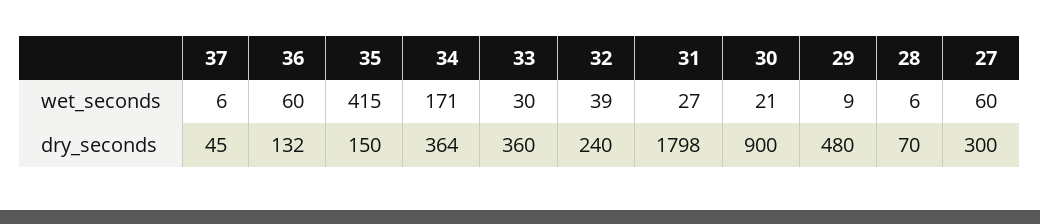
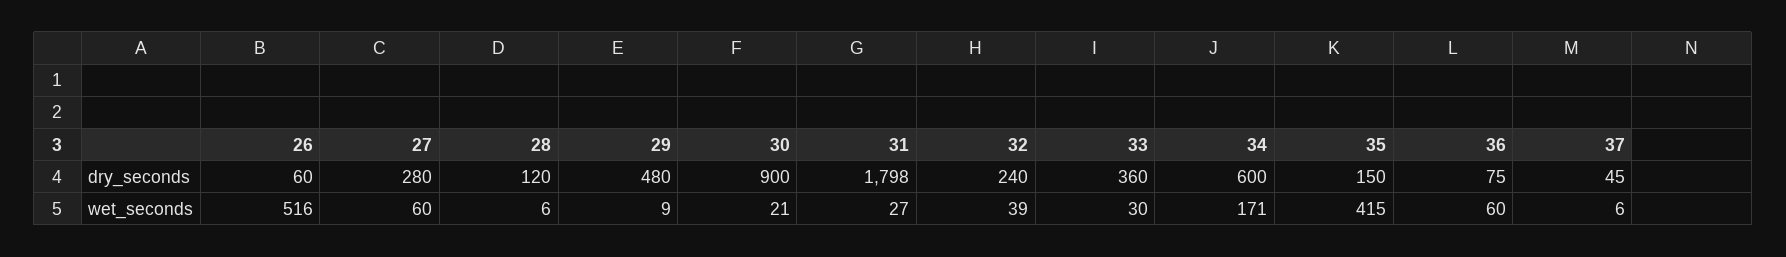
36, dry_seconds: 132 -> 75
34, dry_seconds: 364 -> 600
28, dry_seconds: 70 -> 120
27, dry_seconds: 300 -> 280
26, dry_seconds: none -> 60
26, wet_seconds: none -> 516

